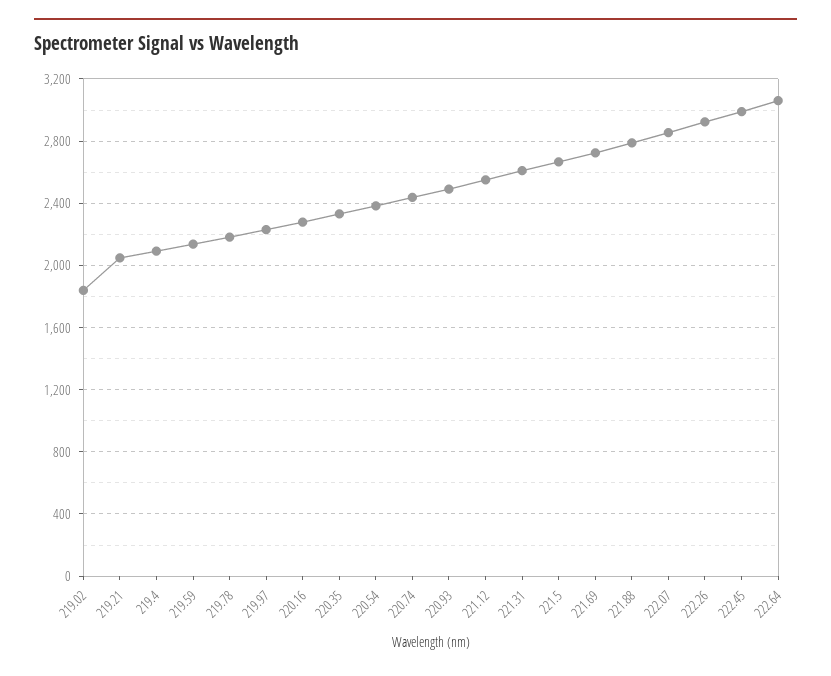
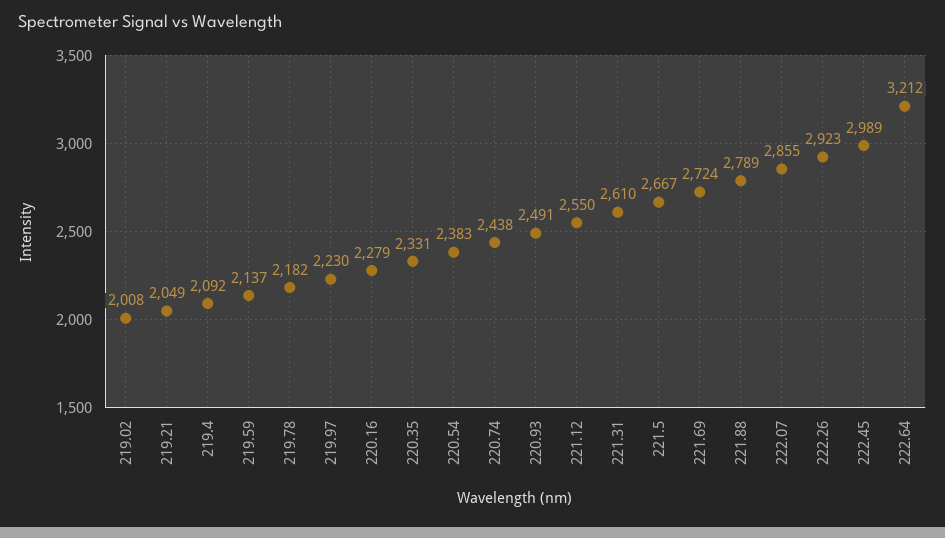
219.02: 1850 -> 2008
222.64: 3050 -> 3212

